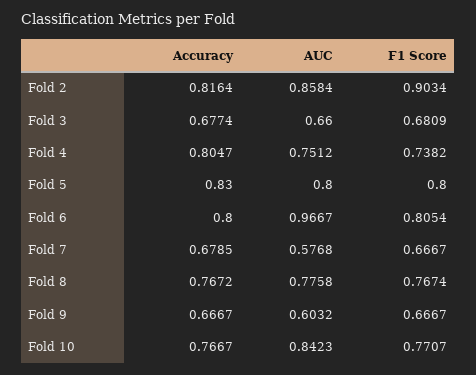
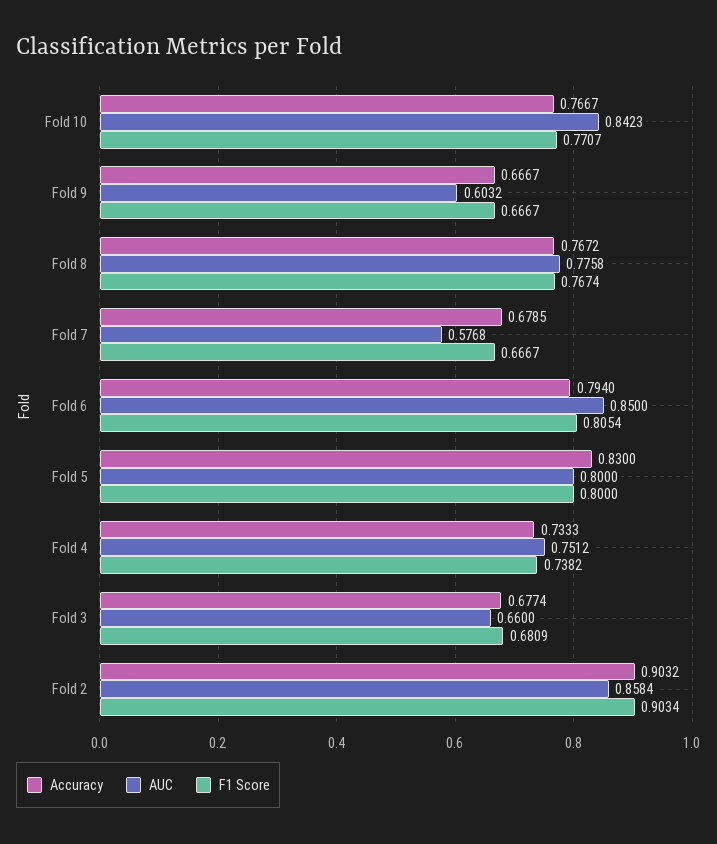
Accuracy, Fold 2: 0.8164 -> 0.9032
Accuracy, Fold 4: 0.8047 -> 0.7333
Accuracy, Fold 6: 0.8 -> 0.794
AUC, Fold 6: 0.9667 -> 0.85

